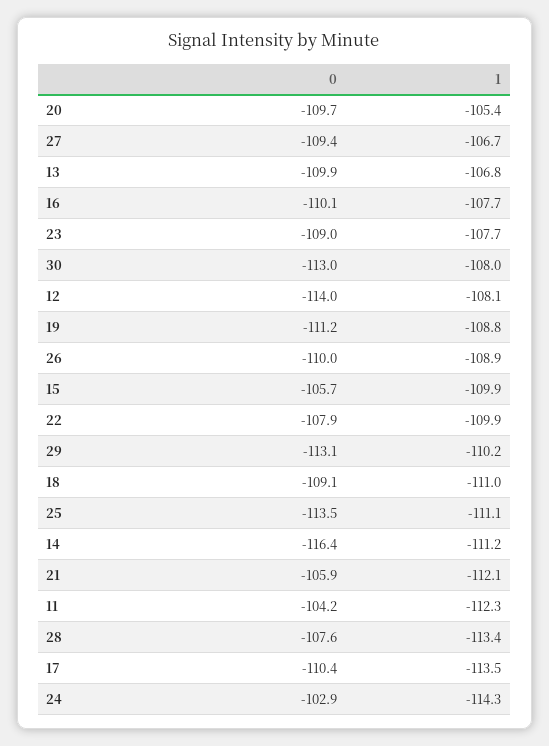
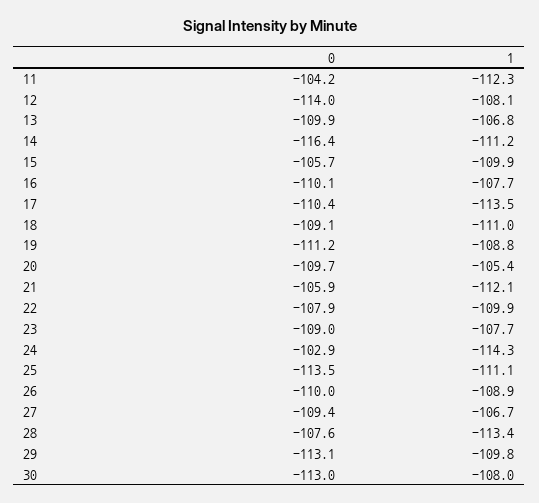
1, 29: -110.2 -> -109.8

